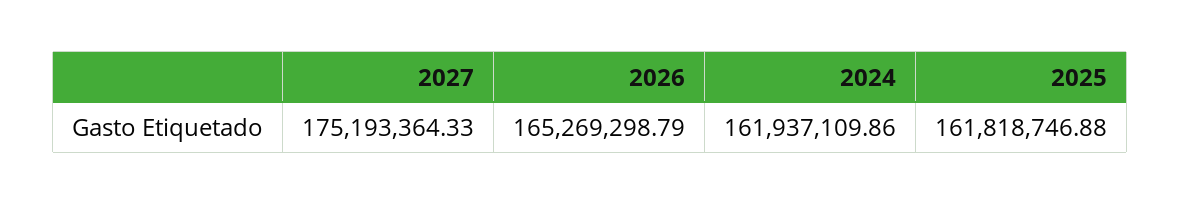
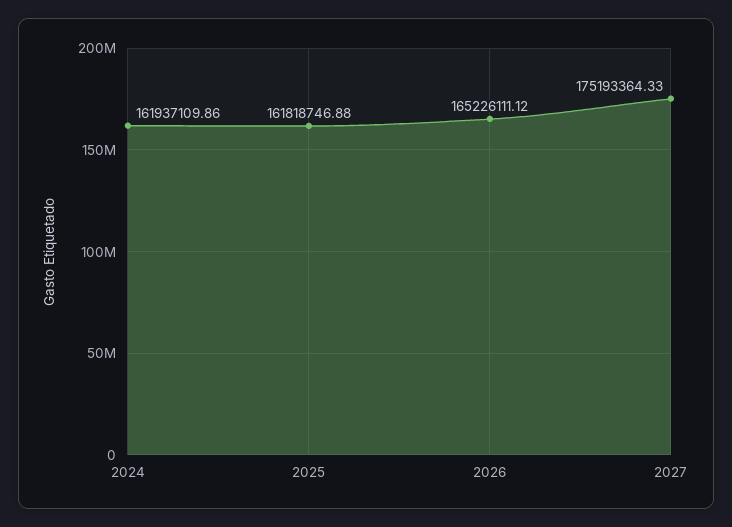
2026: 165269298.79 -> 165226111.12

